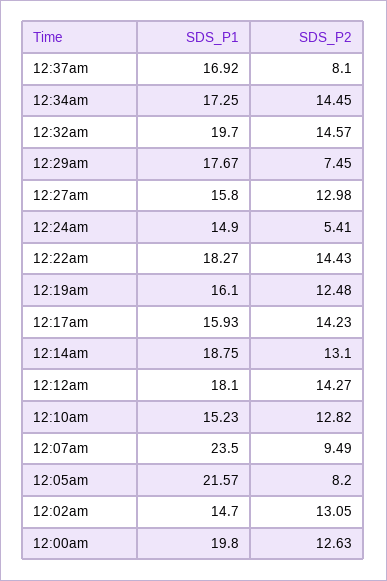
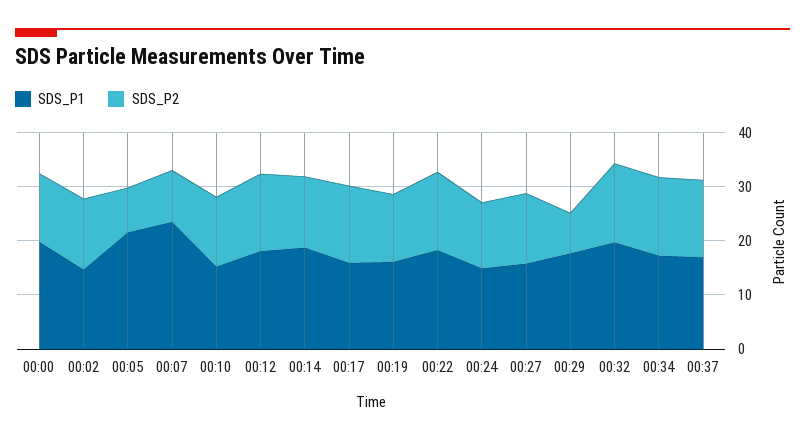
SDS_P2, 12:37am: 8.1 -> 14
SDS_P2, 12:24am: 5.41 -> 12

